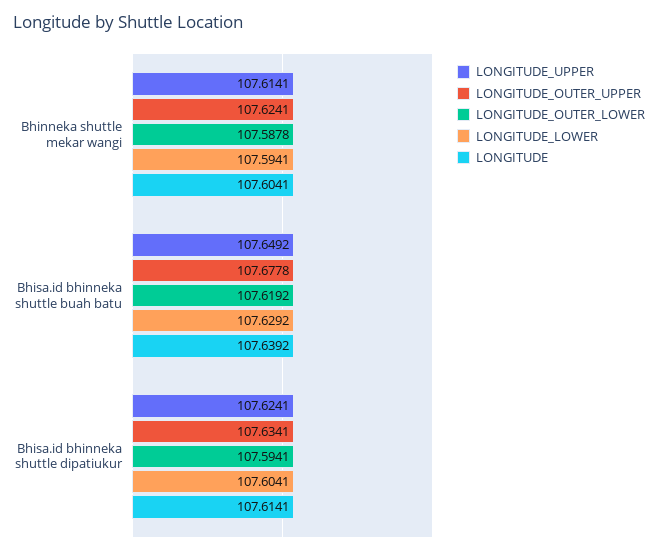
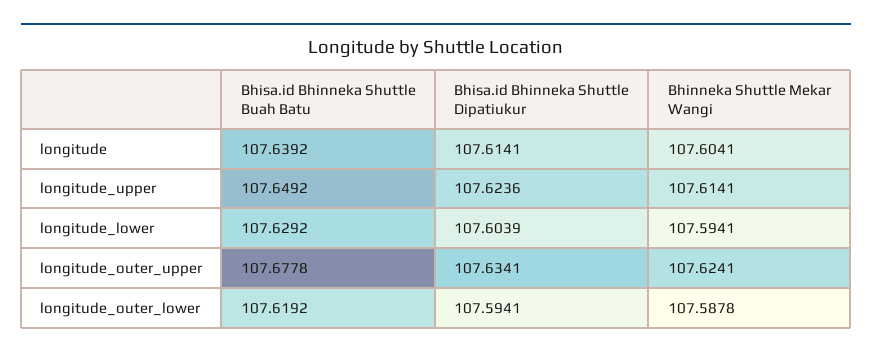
LONGITUDE_UPPER, Bhisa.id bhinneka shuttle dipatiukur: 107.6241 -> 107.6236
LONGITUDE_LOWER, Bhisa.id bhinneka shuttle dipatiukur: 107.6041 -> 107.6039

